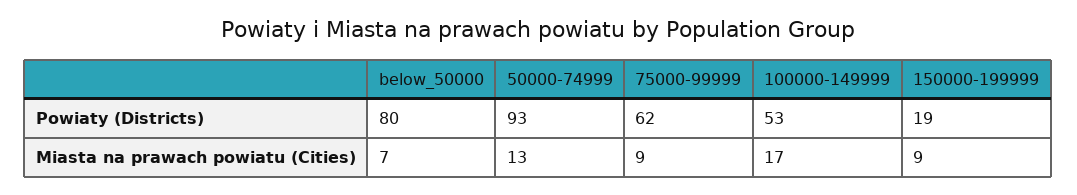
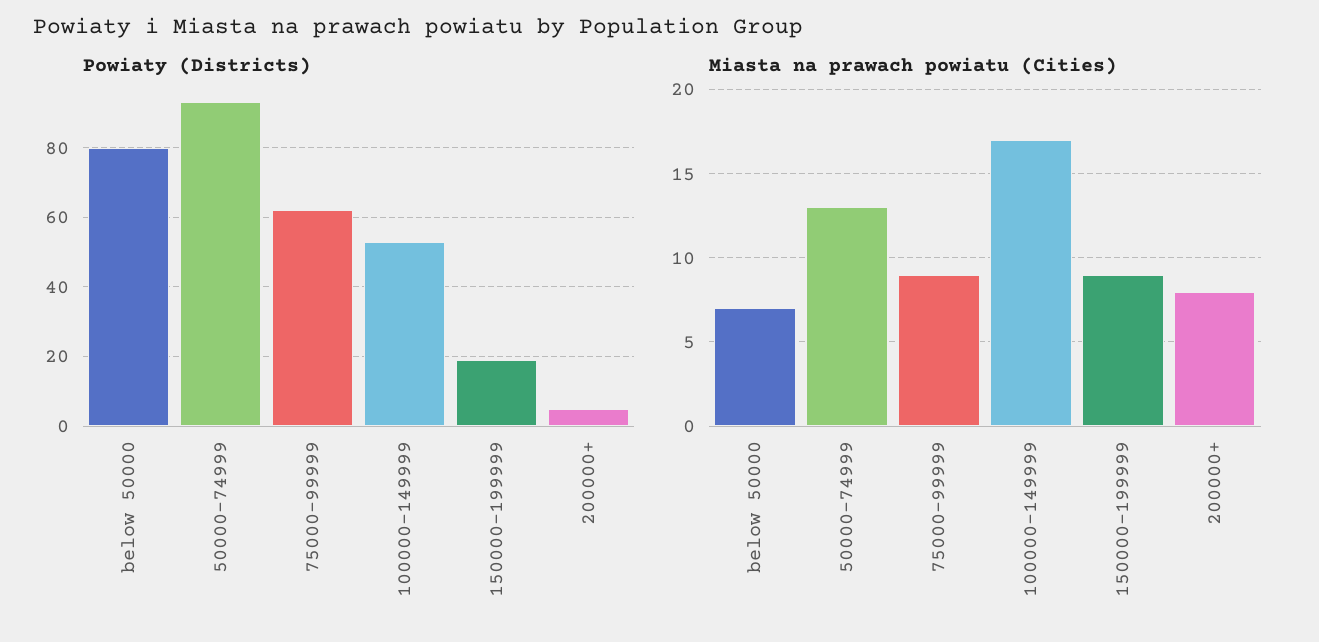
Powiaty (Districts), 200000+: none -> 5
Miasta na prawach powiatu (Cities), 200000+: none -> 8

